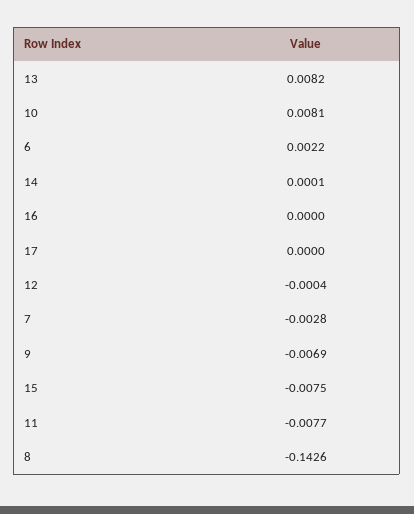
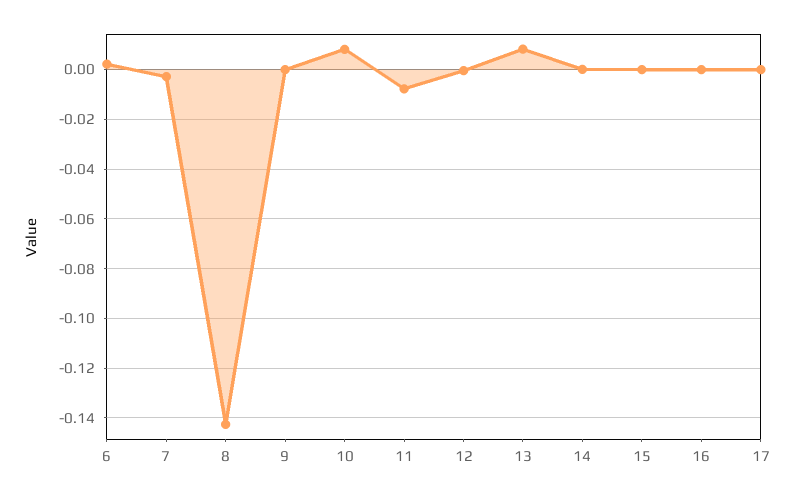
9: -0.0069 -> 0
15: -0.0075 -> 0

